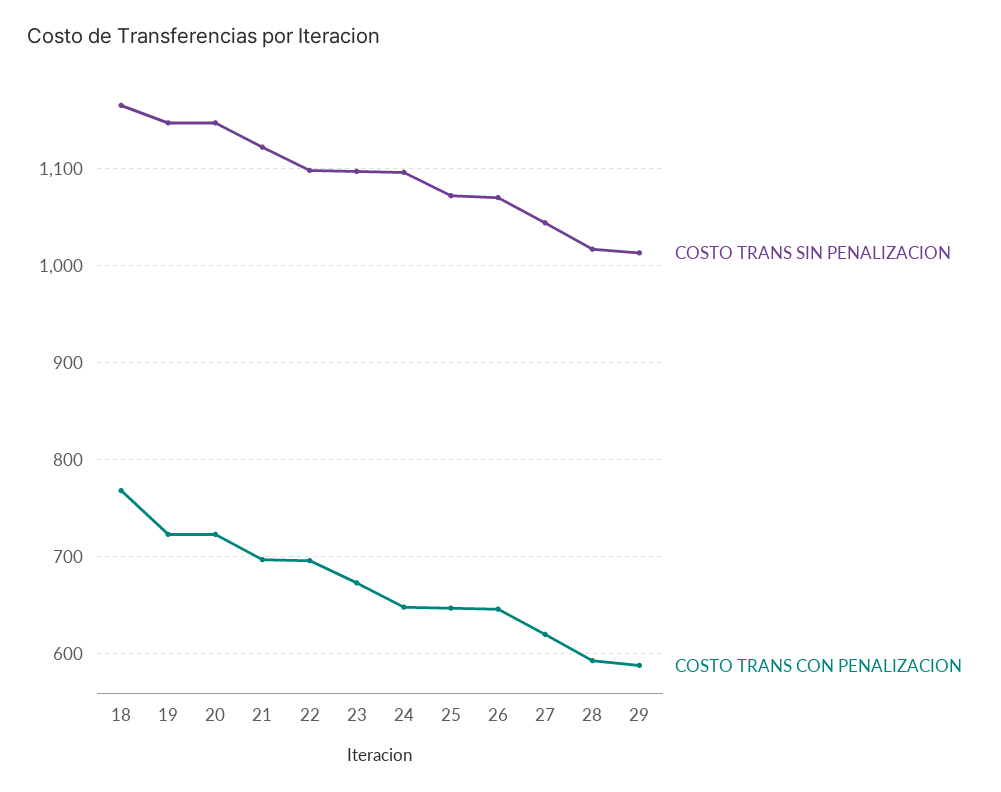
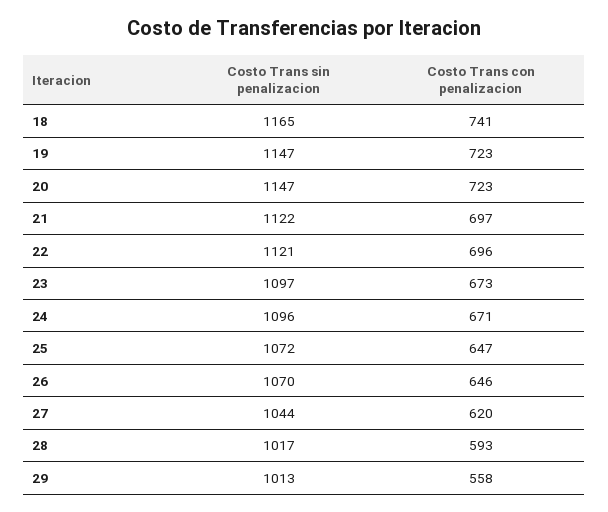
COSTO TRANS CON PENALIZACION, 18: 770 -> 741
COSTO TRANS SIN PENALIZACION, 22: 1100 -> 1121
COSTO TRANS CON PENALIZACION, 24: 650 -> 671
COSTO TRANS CON PENALIZACION, 29: 590 -> 558

